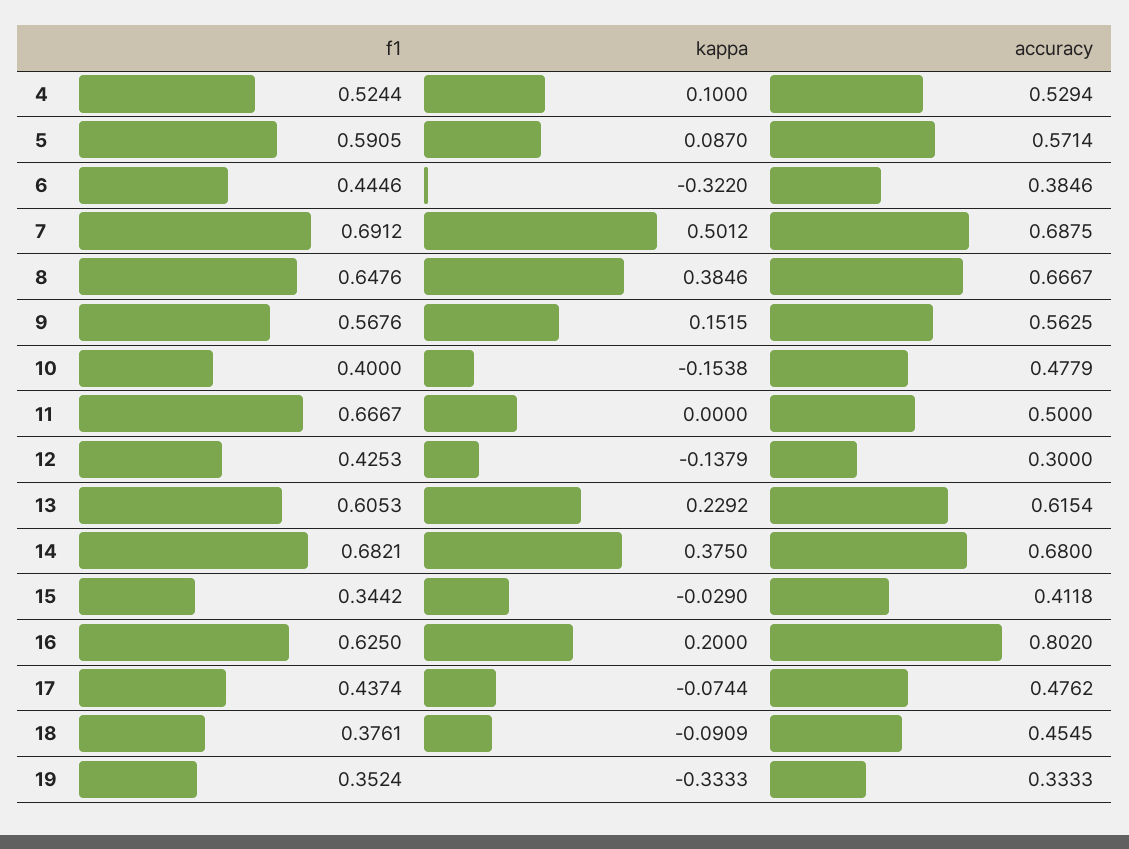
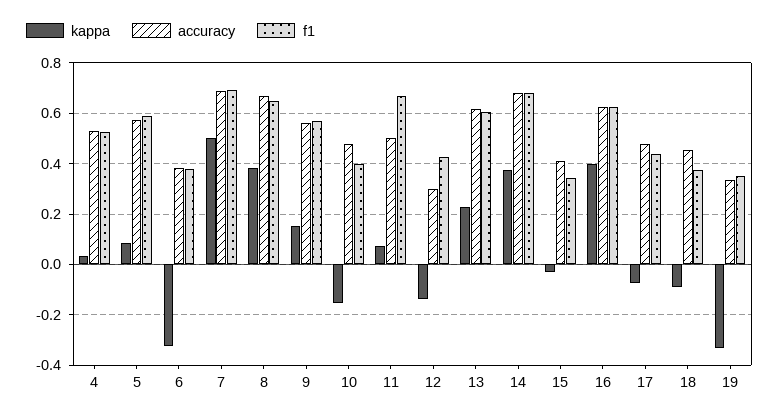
kappa, 4: 0.1 -> 0.025
f1, 6: 0.4446 -> 0.375
kappa, 11: 0 -> 0.075
kappa, 16: 0.2 -> 0.4
accuracy, 16: 0.802 -> 0.625

